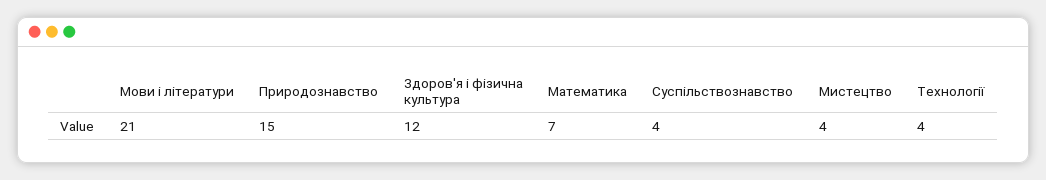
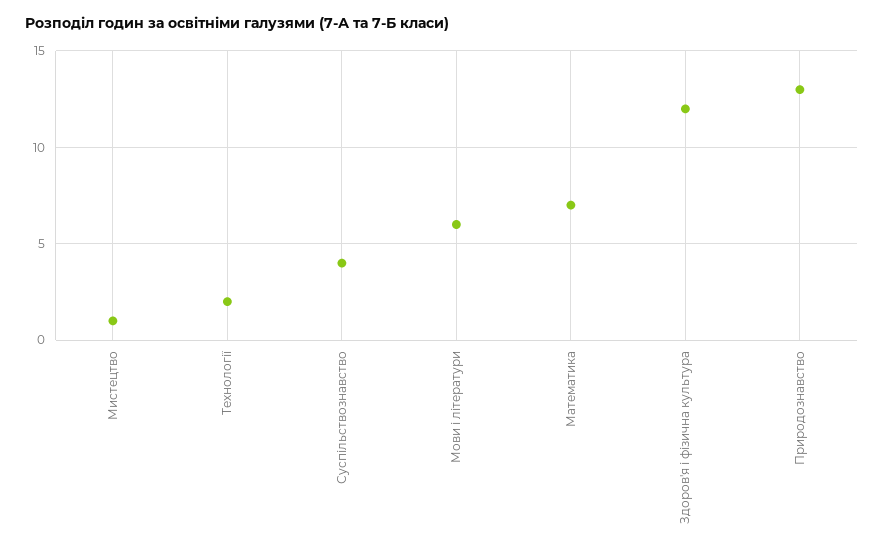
Мови і літератури: 21 -> 6
Природознавство: 15 -> 13
Мистецтво: 4 -> 1
Технології: 4 -> 2

